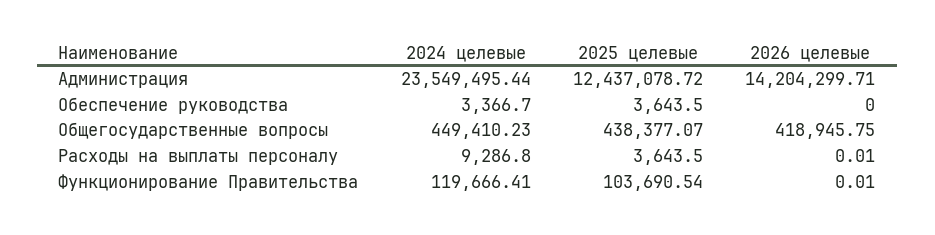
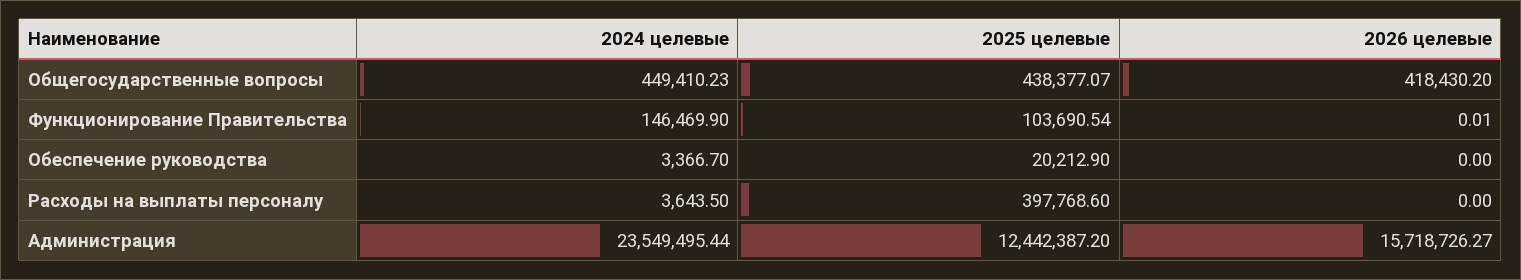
2025 целевые, Администрация: 12437078.72 -> 12442387.2
2026 целевые, Администрация: 14204299.71 -> 15718726.27
2025 целевые, Обеспечение руководства: 3643.5 -> 20212.9
2026 целевые, Общегосударственные вопросы: 418945.75 -> 418430.2
2024 целевые, Расходы на выплаты персоналу: 9286.8 -> 3643.5
2025 целевые, Расходы на выплаты персоналу: 3643.5 -> 397768.6
2026 целевые, Расходы на выплаты персоналу: 0.01 -> 0
2024 целевые, Функционирование Правительства: 119666.41 -> 146469.9

